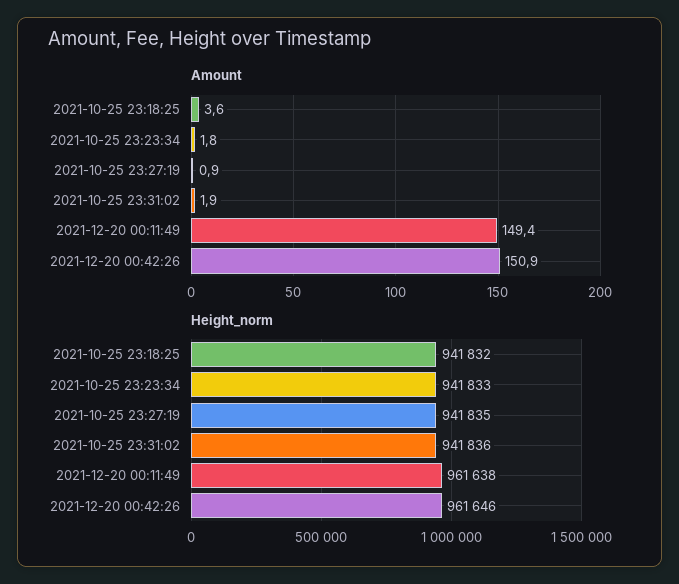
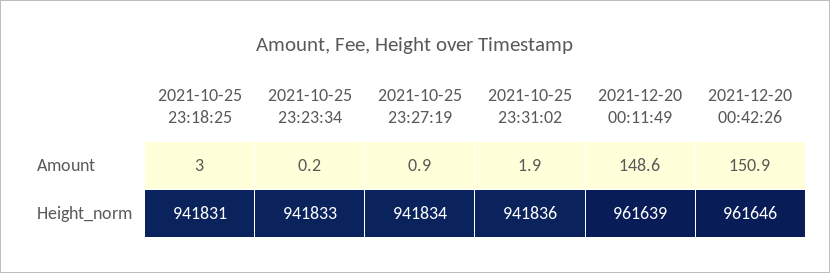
Amount, 2021-10-25 23:18:25: 3.6 -> 3
Amount, 2021-10-25 23:23:34: 1.8 -> 0.2
Amount, 2021-12-20 00:11:49: 149.4 -> 148.6
Height_norm, 2021-10-25 23:18:25: 941832 -> 941831
Height_norm, 2021-10-25 23:27:19: 941835 -> 941834
Height_norm, 2021-12-20 00:11:49: 961638 -> 961639

